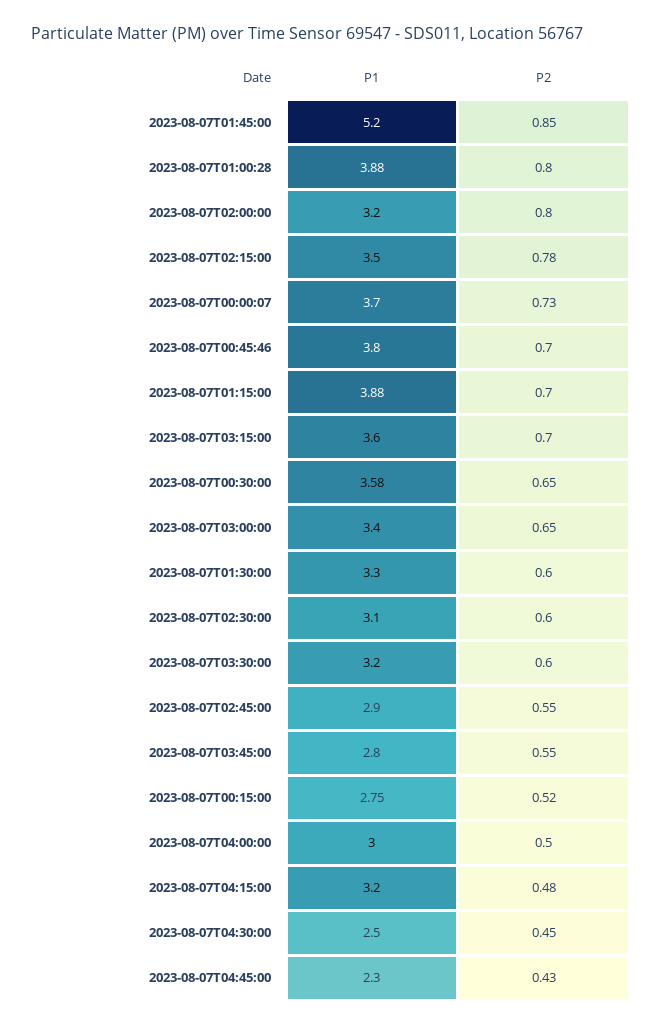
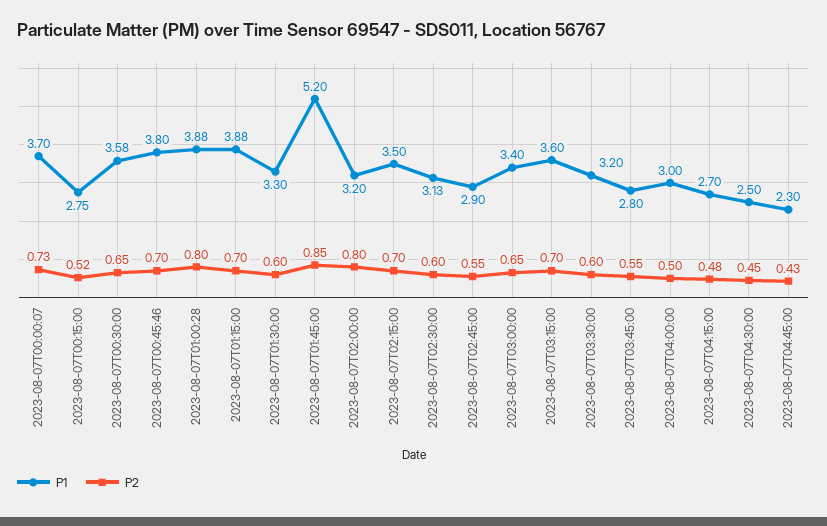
P2, 2023-08-07T02:15:00: 0.78 -> 0.7
P1, 2023-08-07T02:30:00: 3.1 -> 3.13
P1, 2023-08-07T04:15:00: 3.2 -> 2.7

